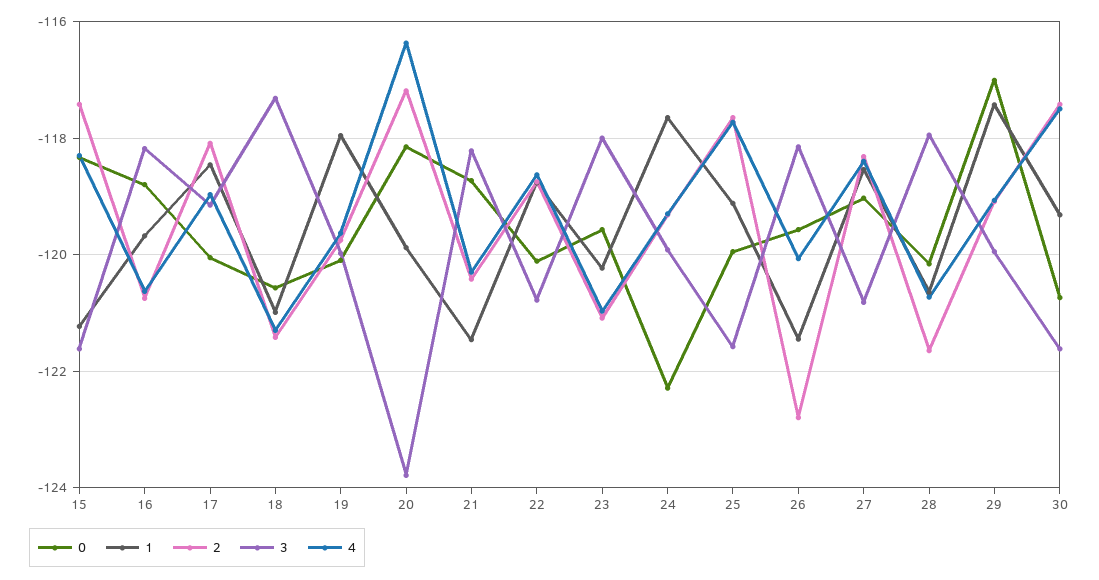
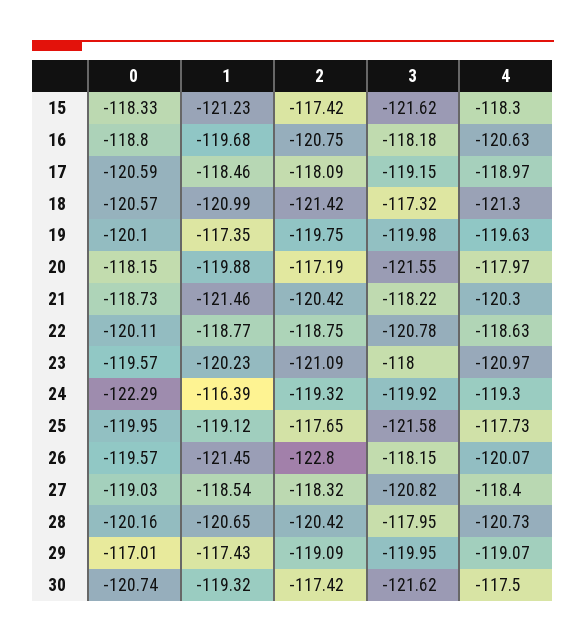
0, 17: -120 -> -120.59
1, 19: -118 -> -117.35
3, 20: -123.8 -> -121.55
4, 20: -116.4 -> -117.97
1, 24: -117.6 -> -116.39
2, 28: -121.6 -> -120.42

